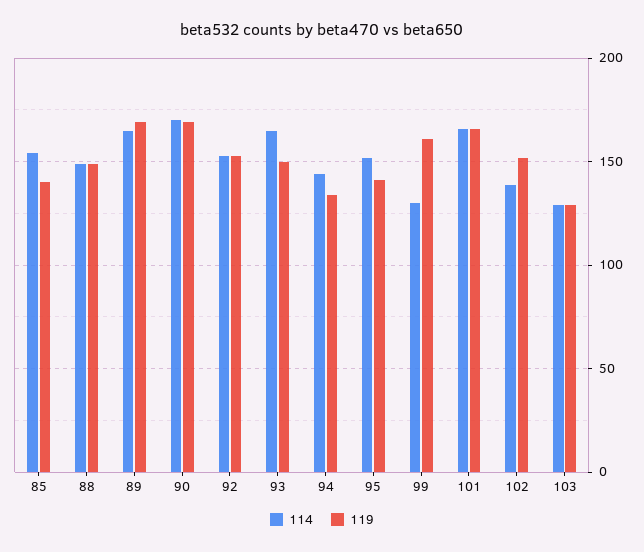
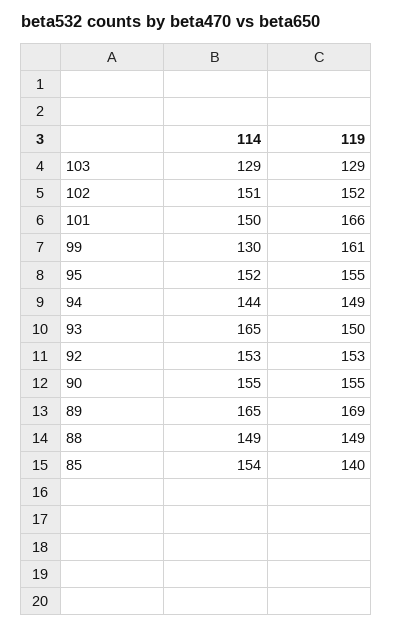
114, 90: 170 -> 155
119, 90: 170 -> 155
119, 94: 135 -> 149
119, 95: 140 -> 155
114, 101: 165 -> 150
114, 102: 140 -> 151

